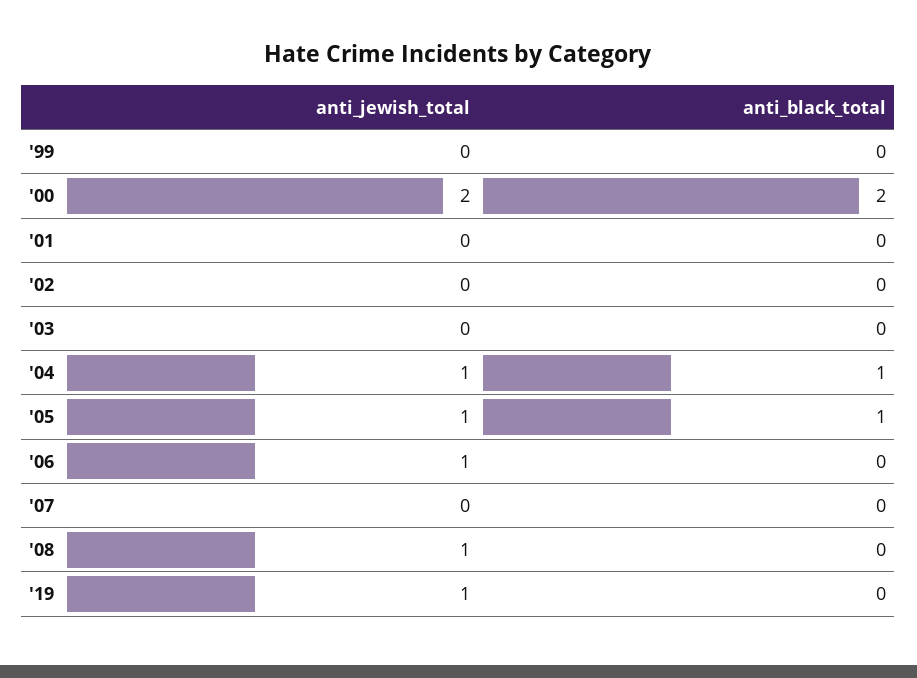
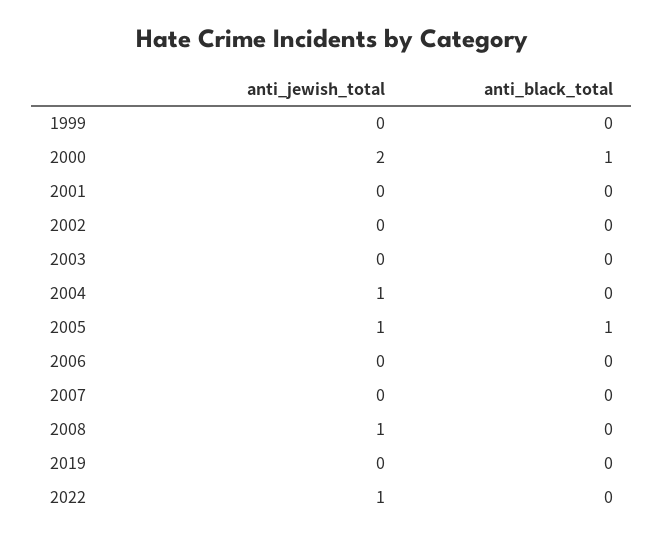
anti_black_total, '00: 2 -> 1
anti_black_total, '04: 1 -> 0
anti_jewish_total, '06: 1 -> 0
anti_jewish_total, '19: 1 -> 0
anti_jewish_total, 2022: none -> 1
anti_black_total, 2022: none -> 0

